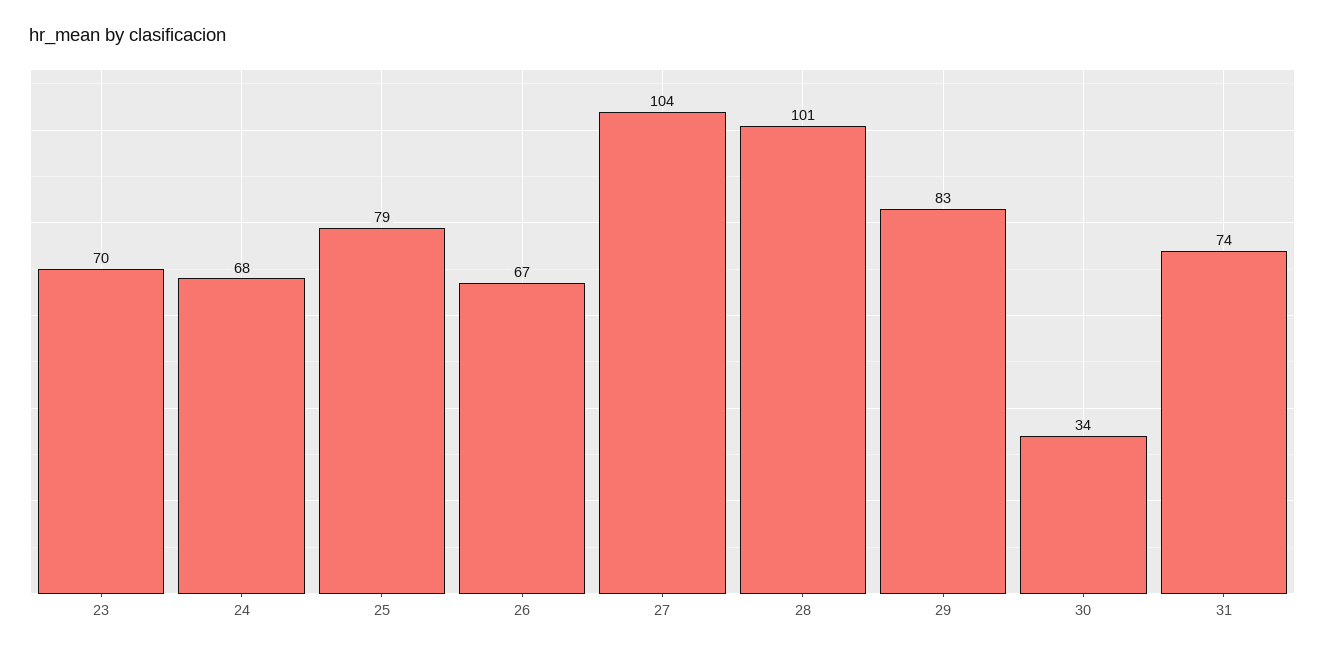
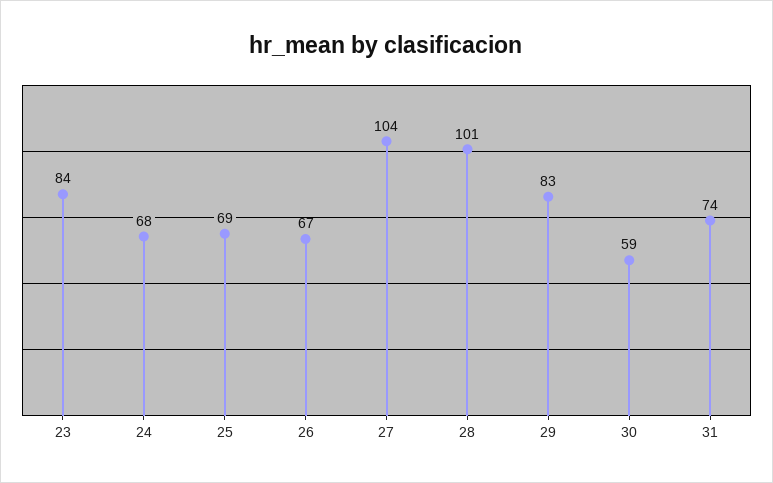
23: 70 -> 84
25: 79 -> 69
30: 34 -> 59

